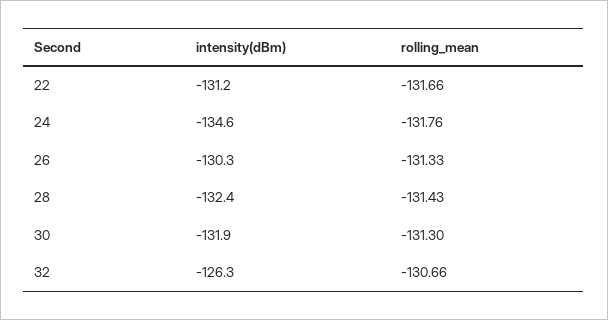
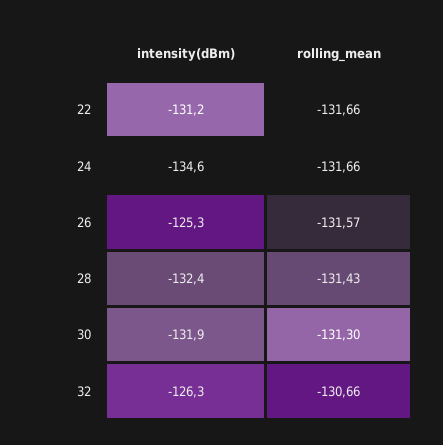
rolling_mean, 24: -131.76 -> -131.66
intensity(dBm), 26: -130.3 -> -125.3
rolling_mean, 26: -131.33 -> -131.57

